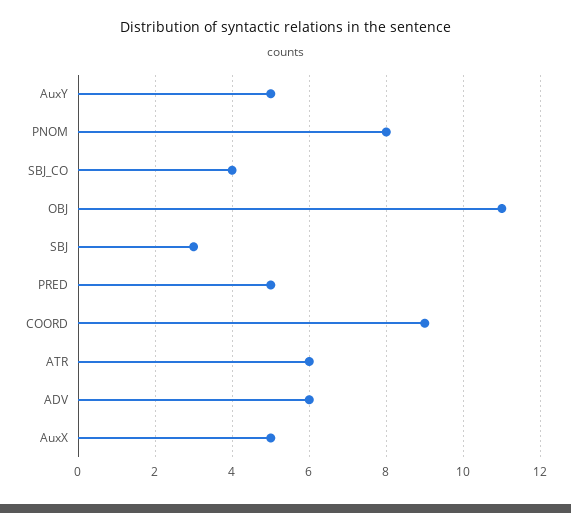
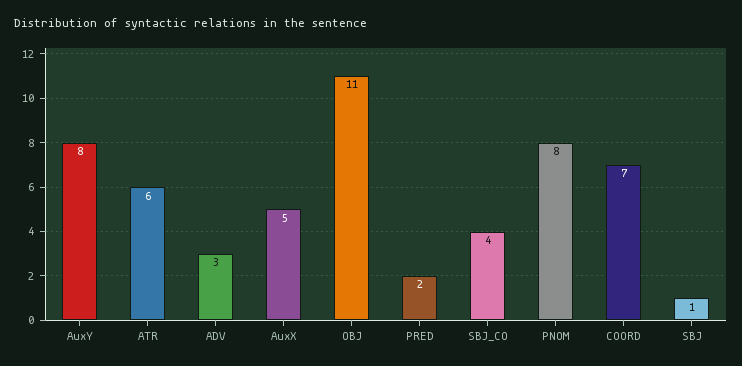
AuxY: 5 -> 8
SBJ: 3 -> 1
PRED: 5 -> 2
COORD: 9 -> 7
ADV: 6 -> 3

